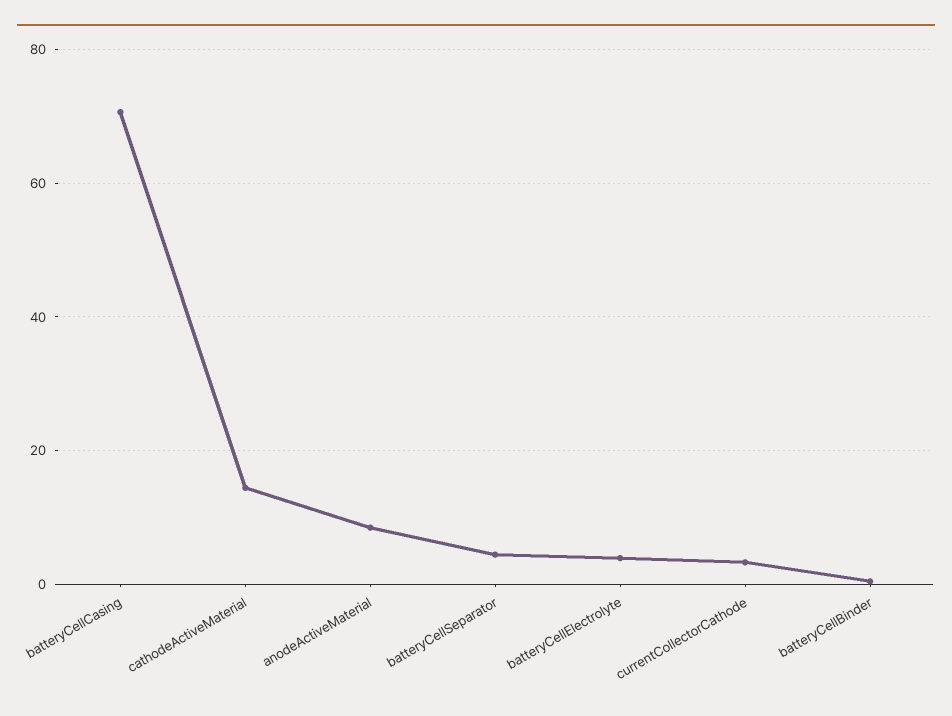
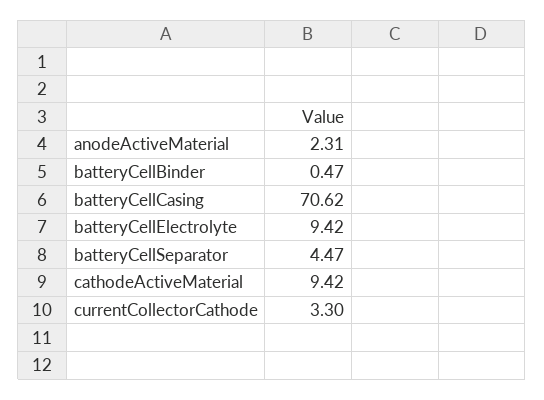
cathodeActiveMaterial: 14 -> 9.42
anodeActiveMaterial: 8 -> 2.31
batteryCellElectrolyte: 4 -> 9.42

